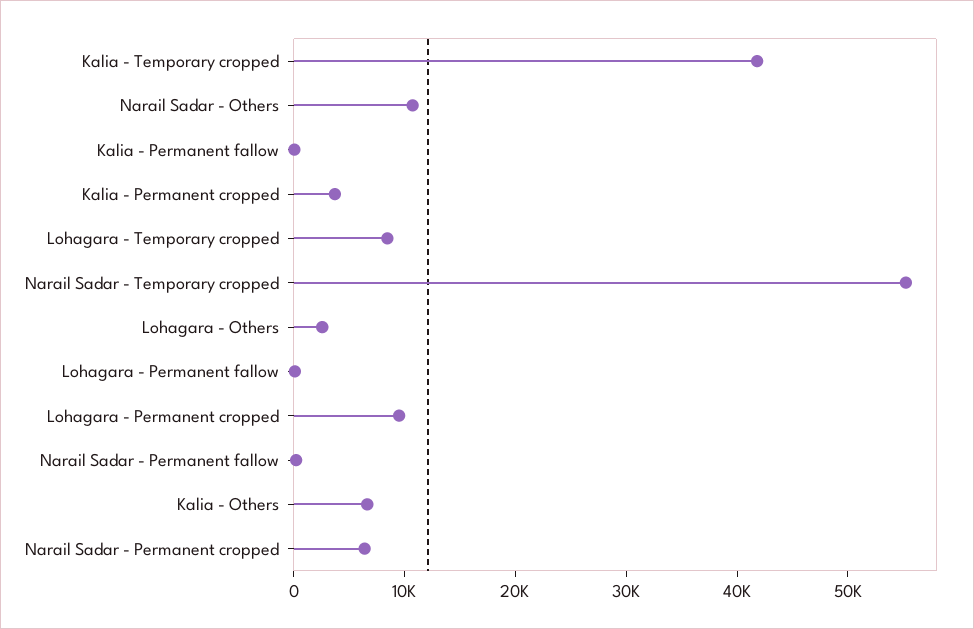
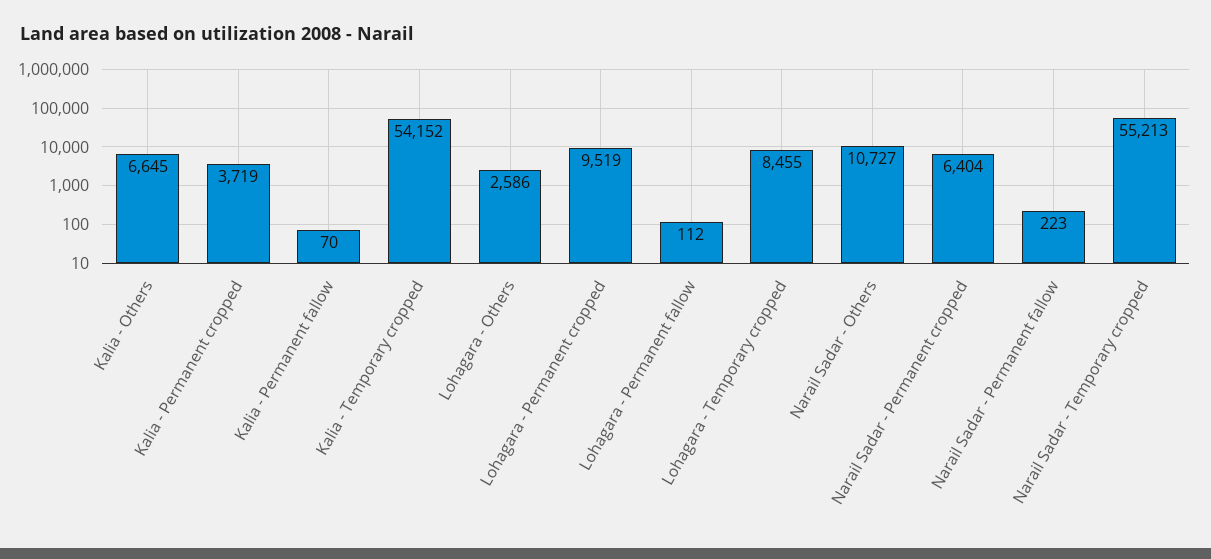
Kalia - Temporary cropped: 42000 -> 54152

